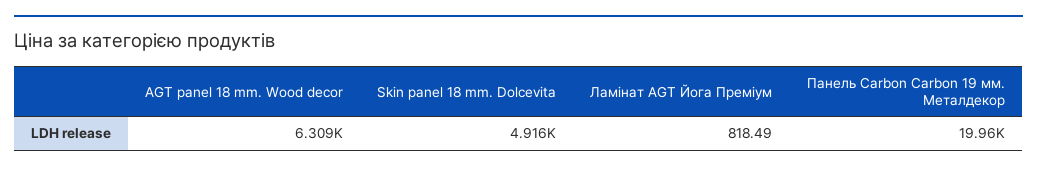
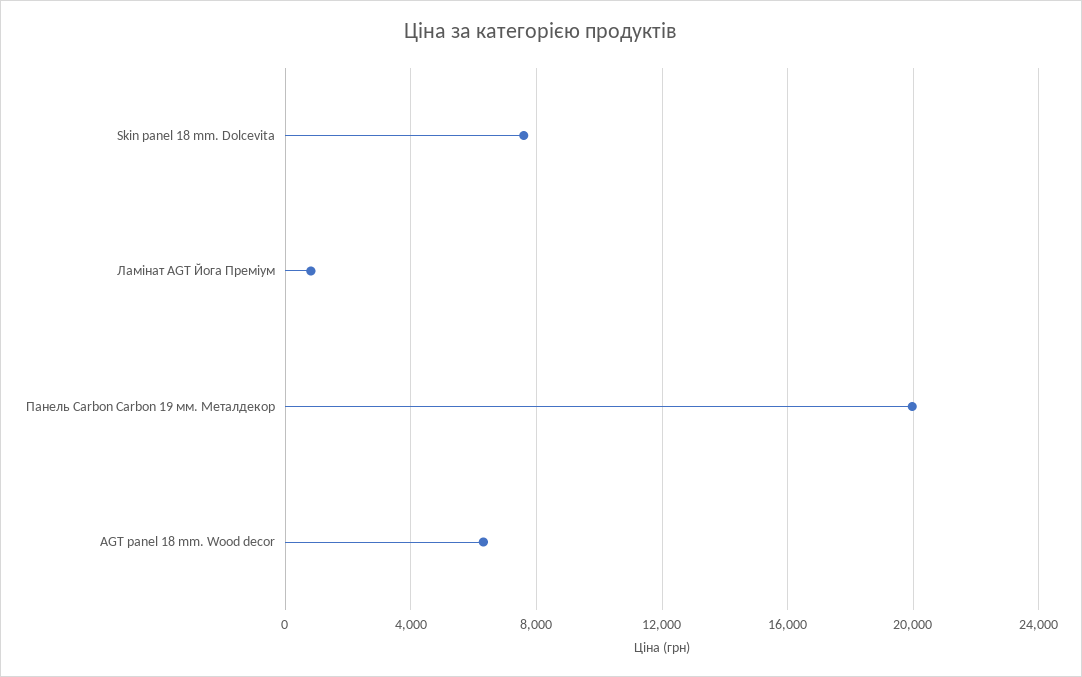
Skin panel 18 mm. Dolcevita: 4916 -> 7500

